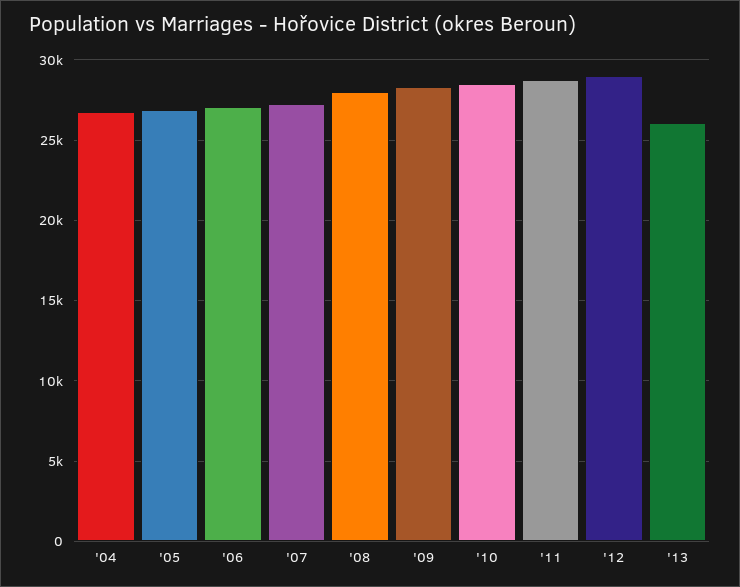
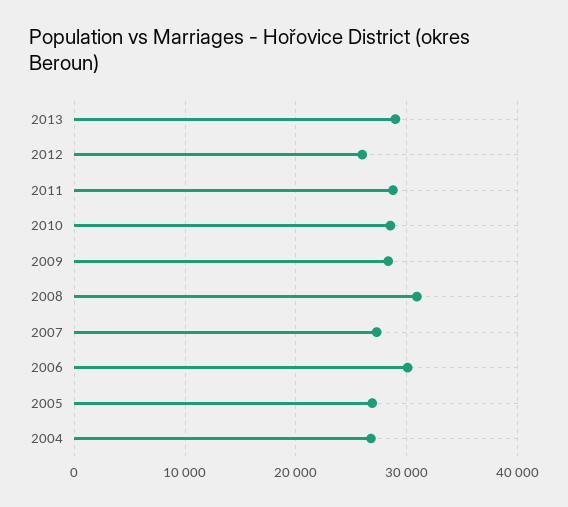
'06: 27000 -> 30000
'08: 28000 -> 31000
'12: 29000 -> 26000
'13: 26000 -> 29000

